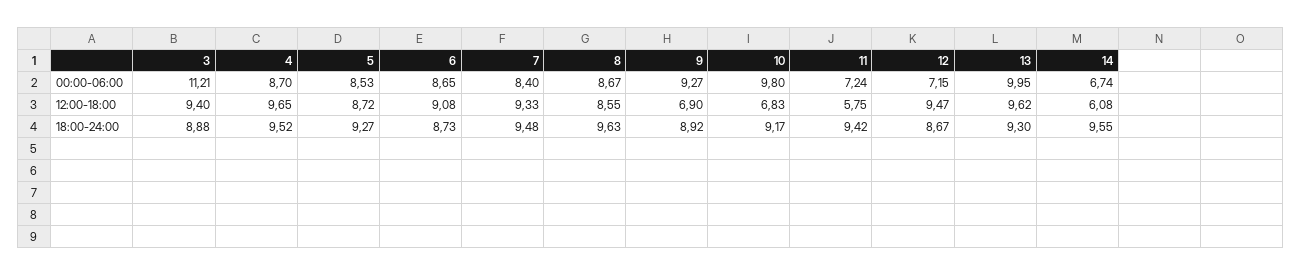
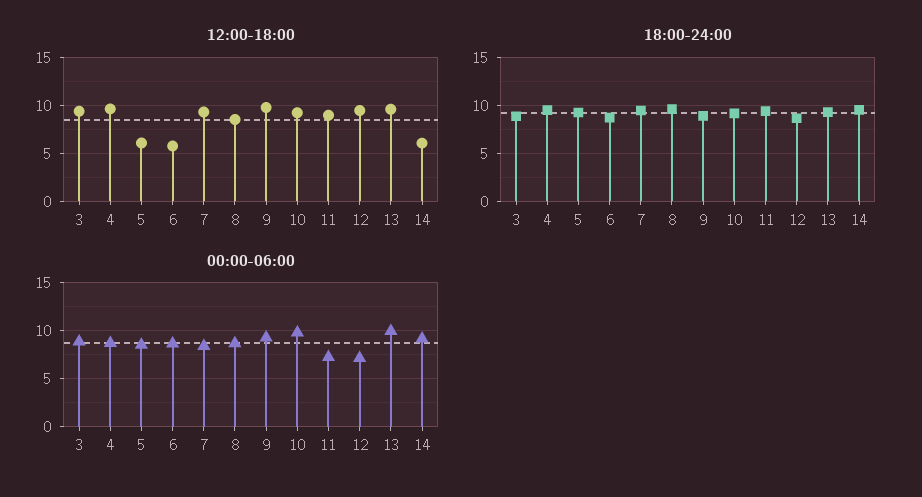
00:00-06:00, 3: 11.21 -> 9
00:00-06:00, 14: 6.74 -> 9
12:00-18:00, 5: 8.72 -> 6
12:00-18:00, 6: 9.08 -> 6
12:00-18:00, 9: 6.9 -> 10
12:00-18:00, 10: 6.83 -> 9
12:00-18:00, 11: 5.75 -> 9

